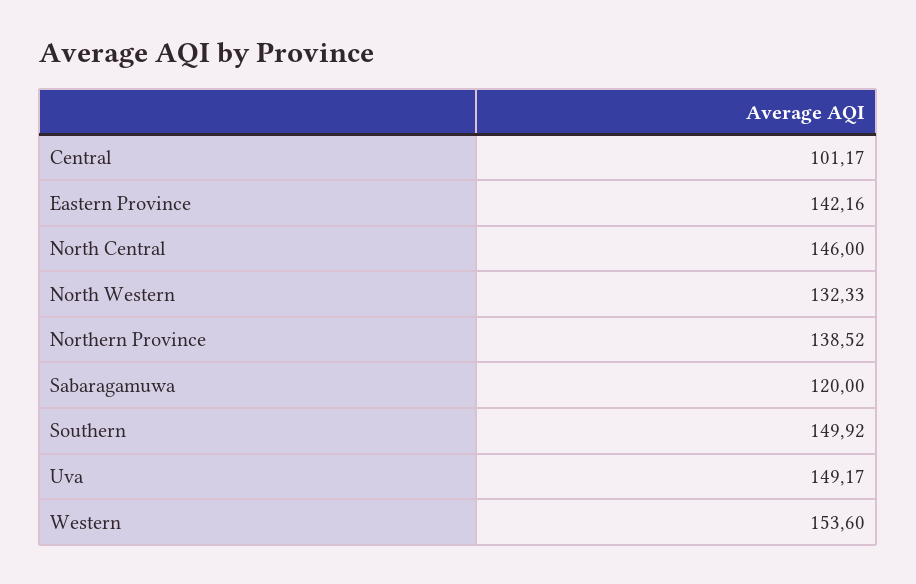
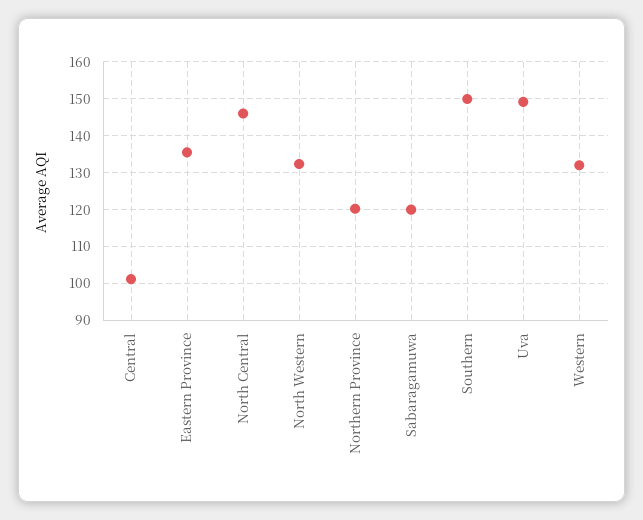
Eastern Province: 142.16 -> 136
Northern Province: 138.52 -> 120
Western: 153.6 -> 132

